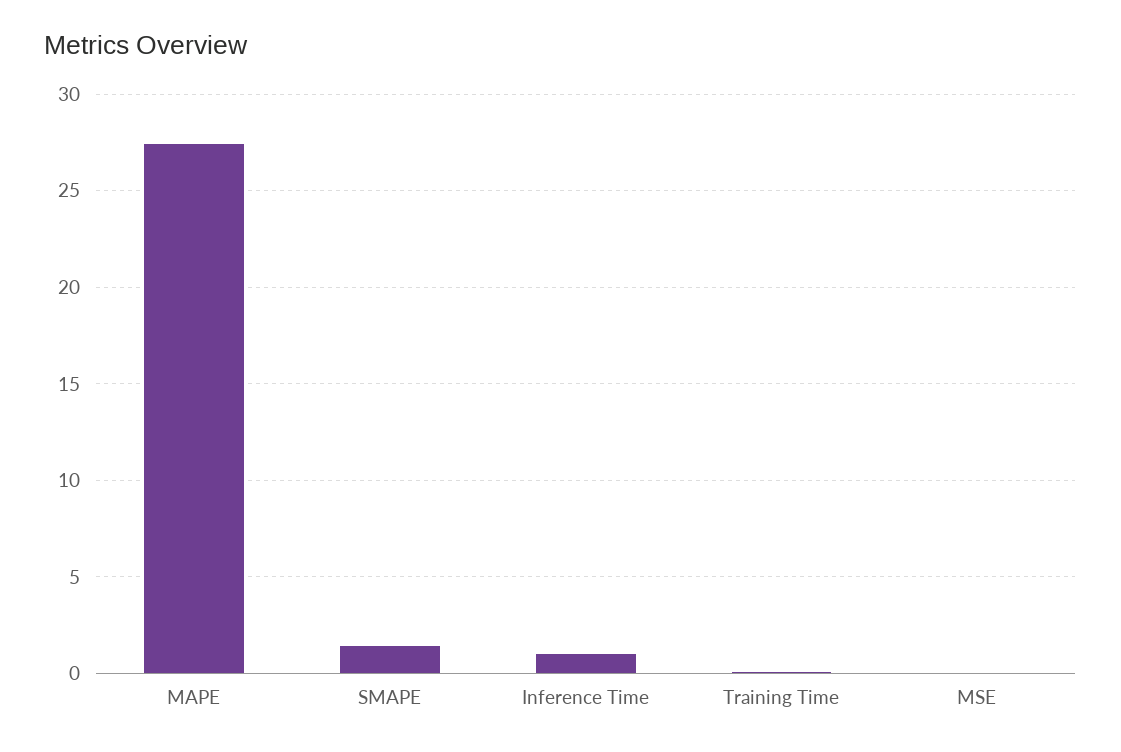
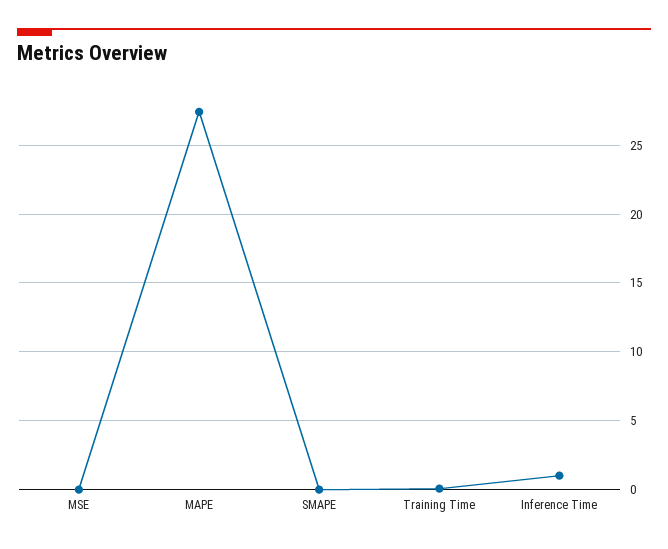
SMAPE: 1.5 -> 0

